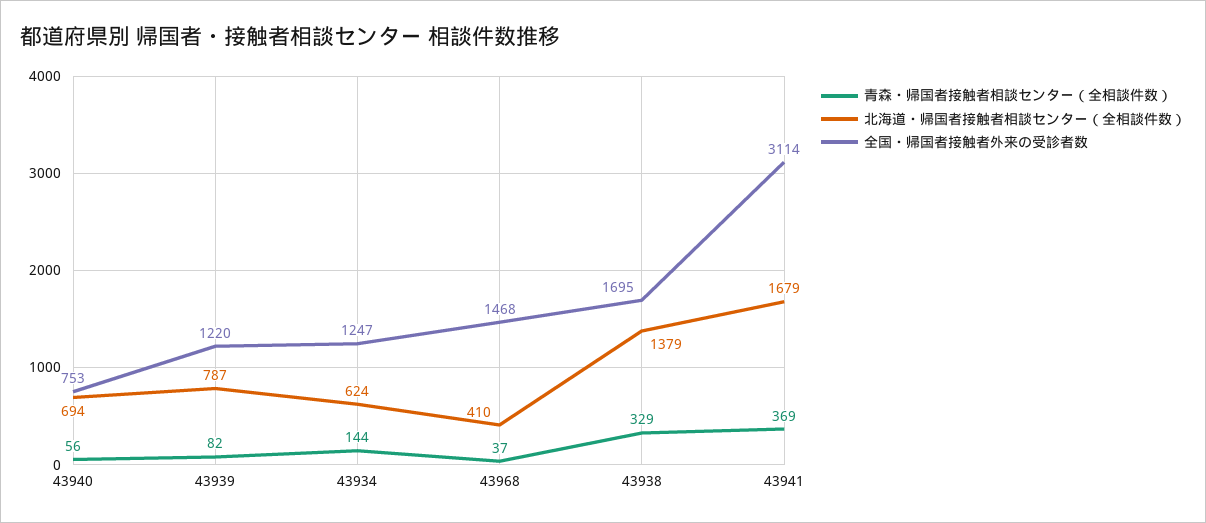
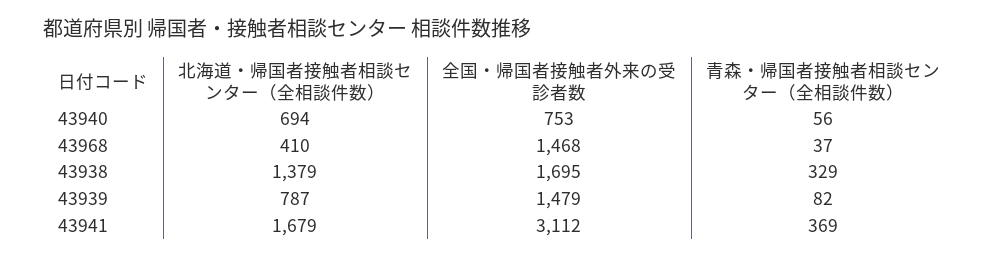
全国・帰国者接触者外来の受診者数, 43939: 1220 -> 1479
青森・帰国者接触者相談センター（全相談件数）, 43934: 144 -> none
北海道・帰国者接触者相談センター（全相談件数）, 43934: 624 -> none
全国・帰国者接触者外来の受診者数, 43934: 1247 -> none
全国・帰国者接触者外来の受診者数, 43941: 3114 -> 3112

